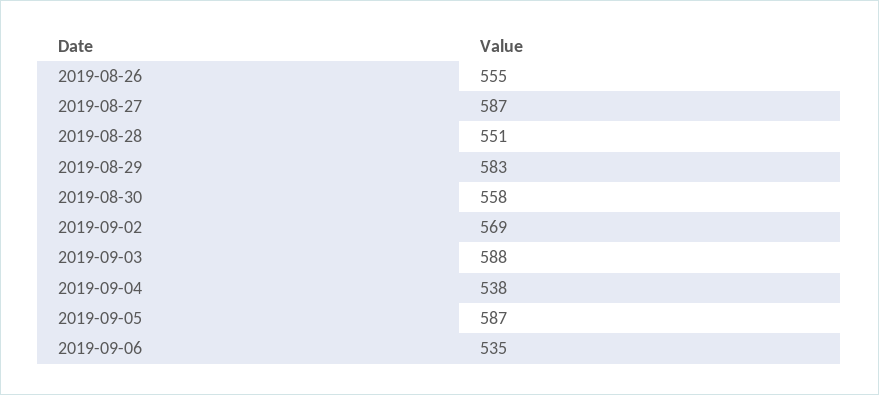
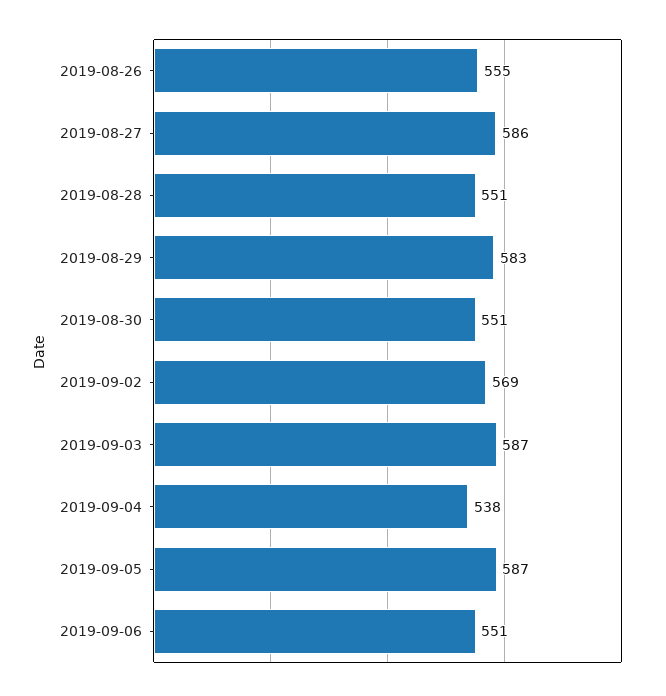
2019-08-27: 587 -> 586
2019-08-30: 558 -> 551
2019-09-03: 588 -> 587
2019-09-06: 535 -> 551

